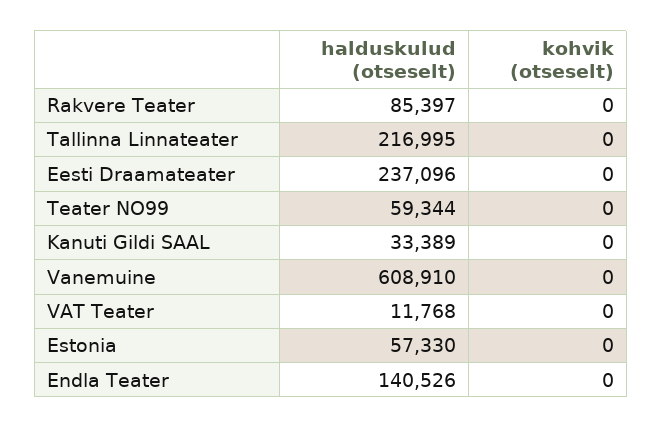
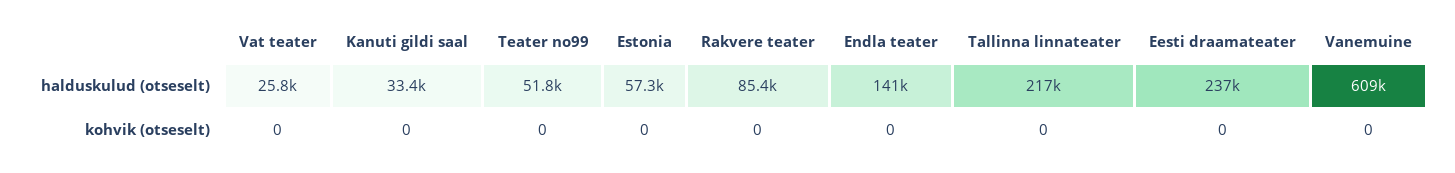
halduskulud (otseselt), Teater NO99: 59344 -> 51800
halduskulud (otseselt), VAT Teater: 11768 -> 25800

